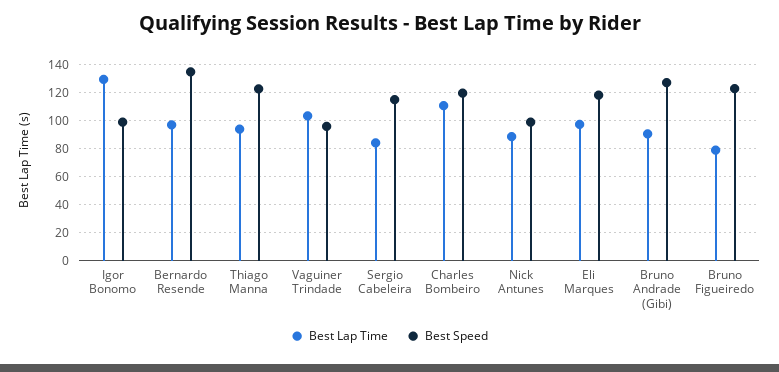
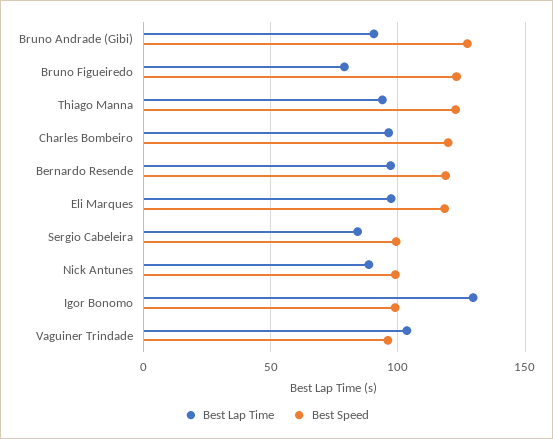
Best Speed, Bernardo Resende: 135 -> 120
Best Speed, Sergio Cabeleira: 115 -> 100
Best Lap Time, Charles Bombeiro: 110 -> 95

